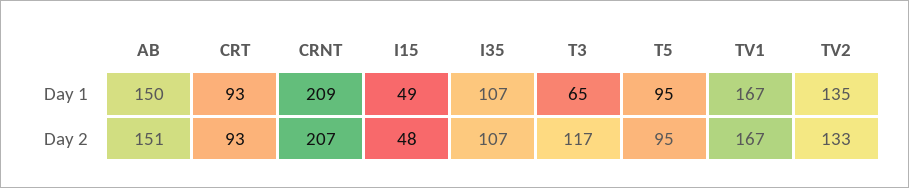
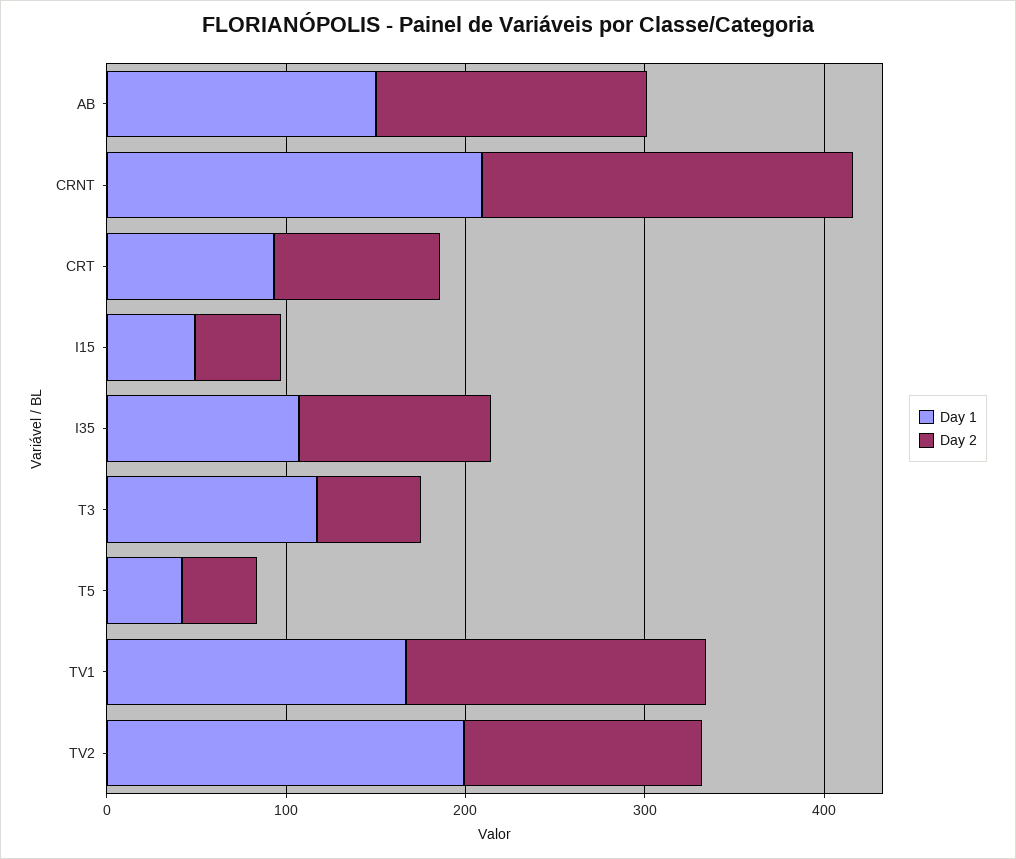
Day 1, T3: 65 -> 120
Day 1, T5: 95 -> 40
Day 1, TV2: 135 -> 200
Day 2, T3: 117 -> 60
Day 2, T5: 95 -> 40

